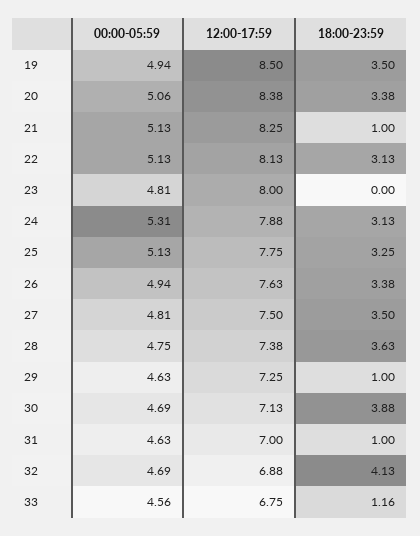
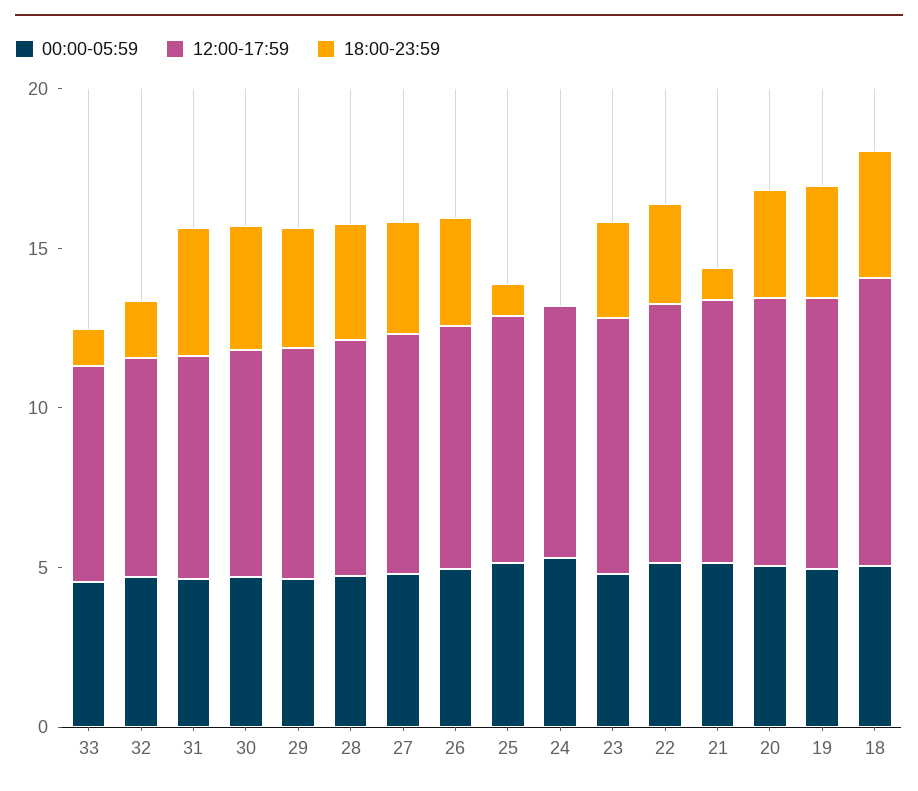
18:00-23:59, 23: 0 -> 3
18:00-23:59, 24: 3.13 -> 0
18:00-23:59, 25: 3.25 -> 1
18:00-23:59, 29: 1 -> 4
18:00-23:59, 31: 1 -> 4
18:00-23:59, 32: 4.13 -> 2
00:00-05:59, 18: none -> 5
12:00-17:59, 18: none -> 9
18:00-23:59, 18: none -> 4

